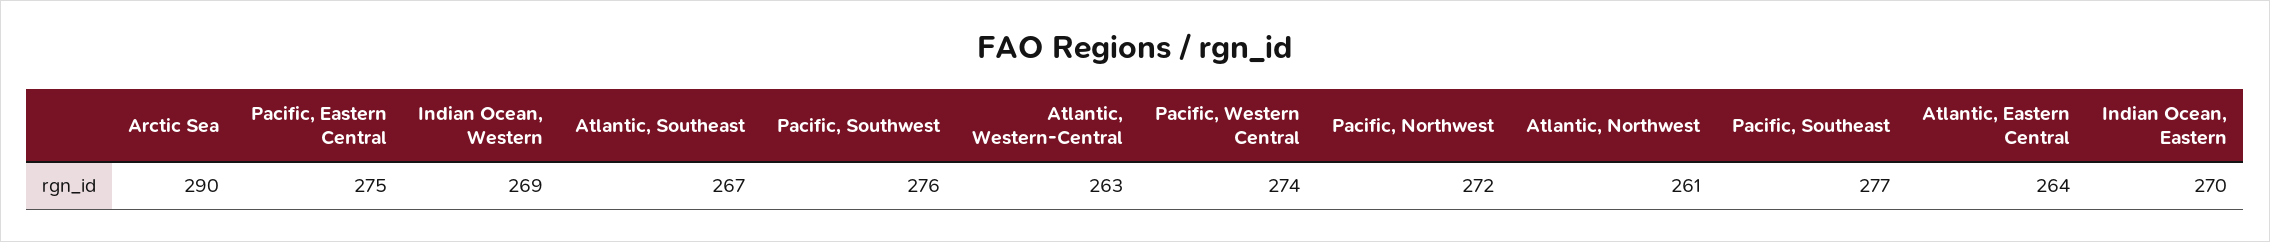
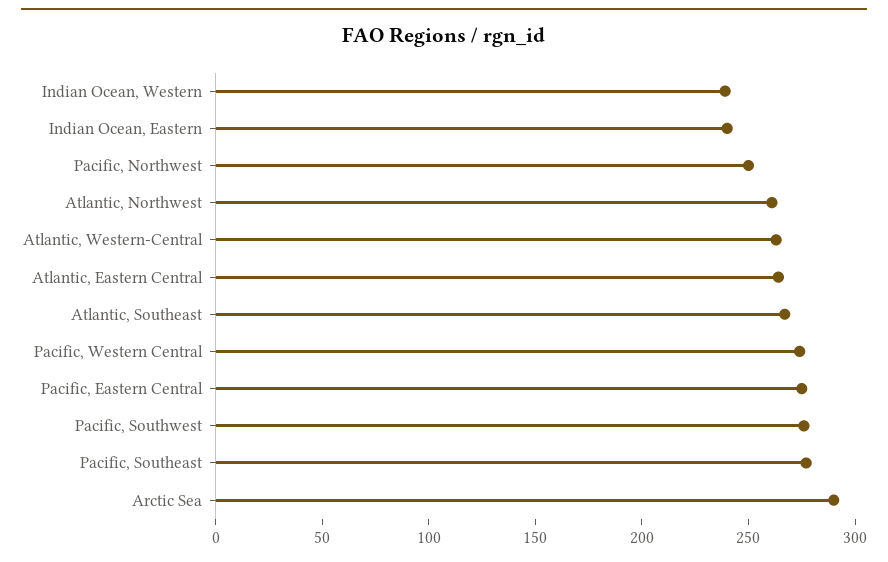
Indian Ocean, Western: 269 -> 240
Pacific, Northwest: 272 -> 250
Indian Ocean, Eastern: 270 -> 240

